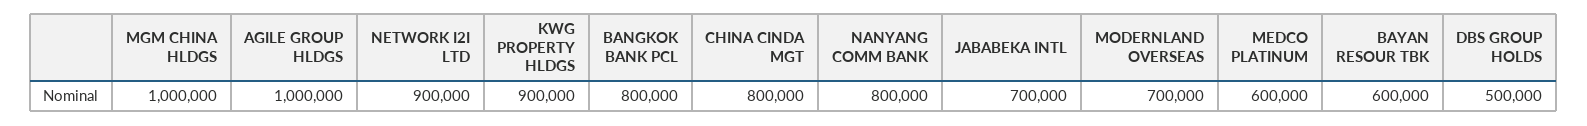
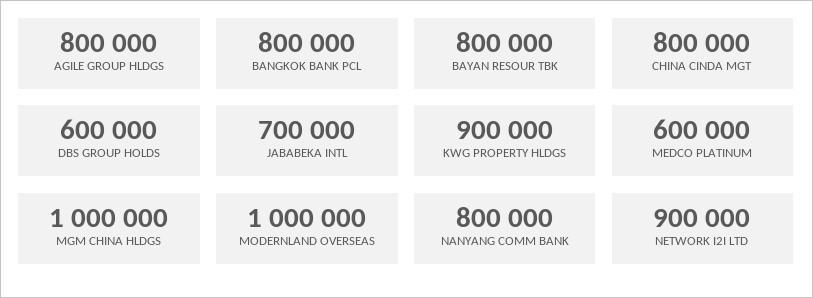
AGILE GROUP HLDGS: 1000000 -> 800000
MODERNLAND OVERSEAS: 700000 -> 1000000
BAYAN RESOUR TBK: 600000 -> 800000
DBS GROUP HOLDS: 500000 -> 600000

